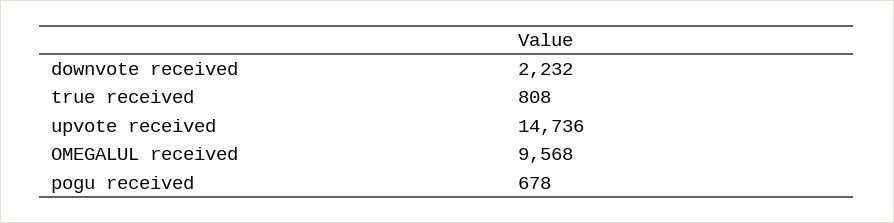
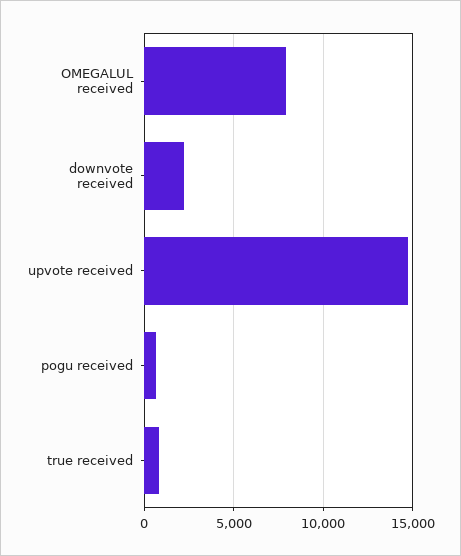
OMEGALUL received: 9568 -> 8000

